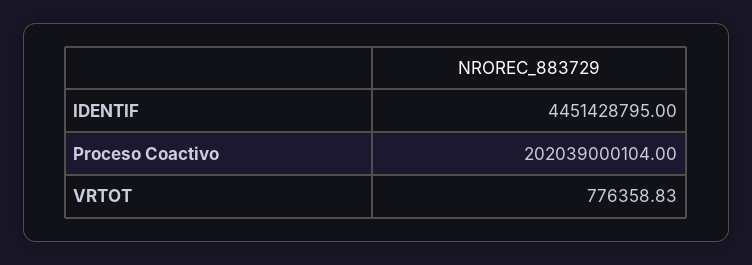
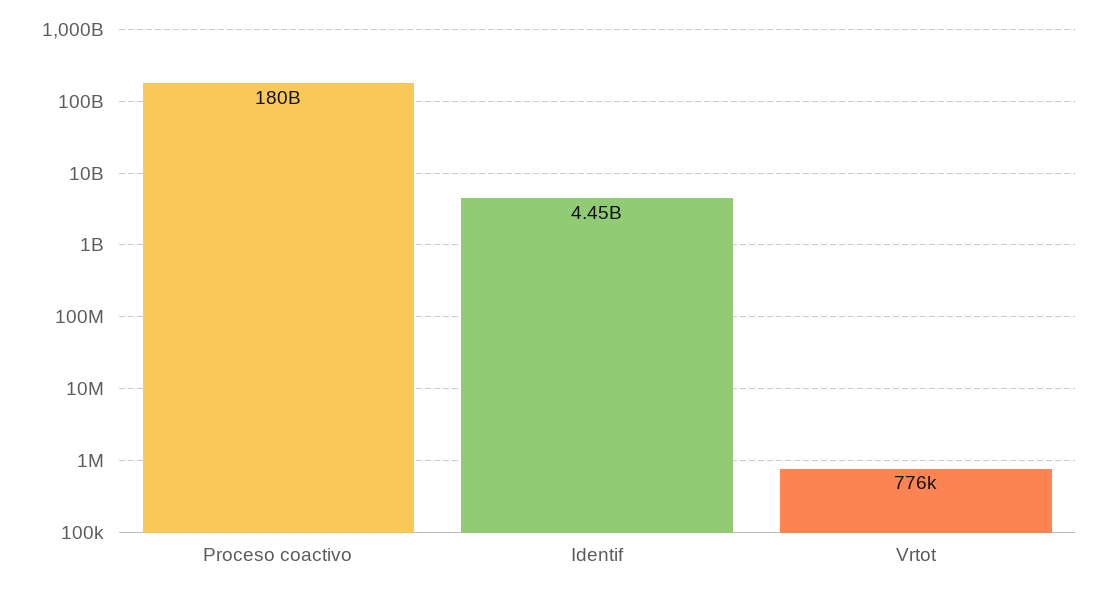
Proceso Coactivo: 202039000104 -> 180000000000

